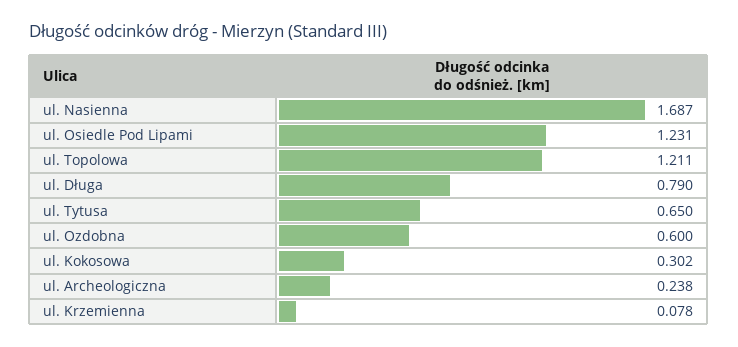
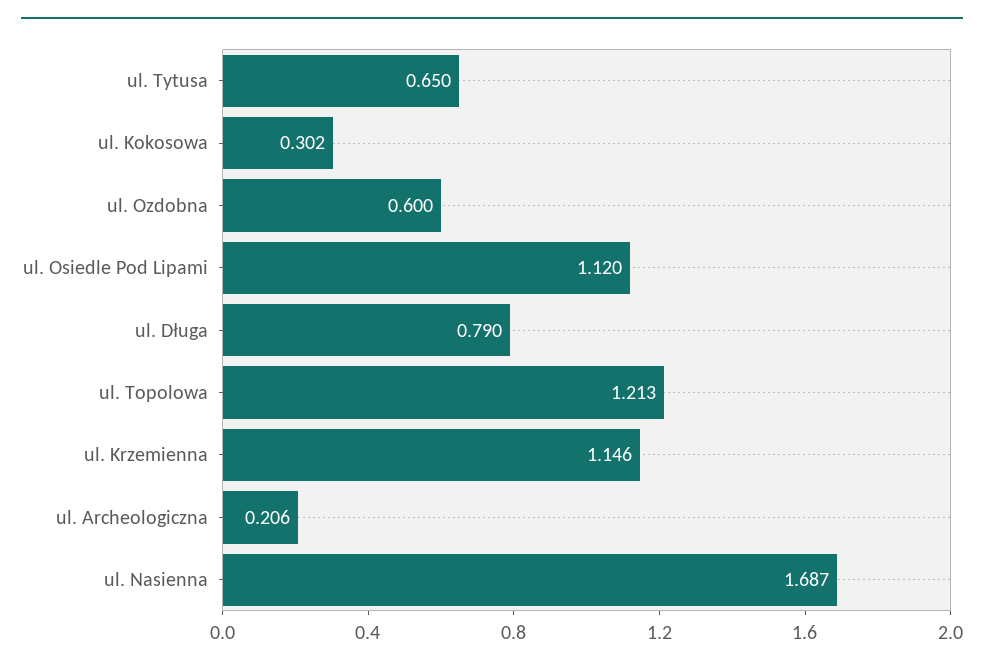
ul. Osiedle Pod Lipami: 1.231 -> 1.12
ul. Topolowa: 1.211 -> 1.213
ul. Archeologiczna: 0.238 -> 0.206
ul. Krzemienna: 0.078 -> 1.146

